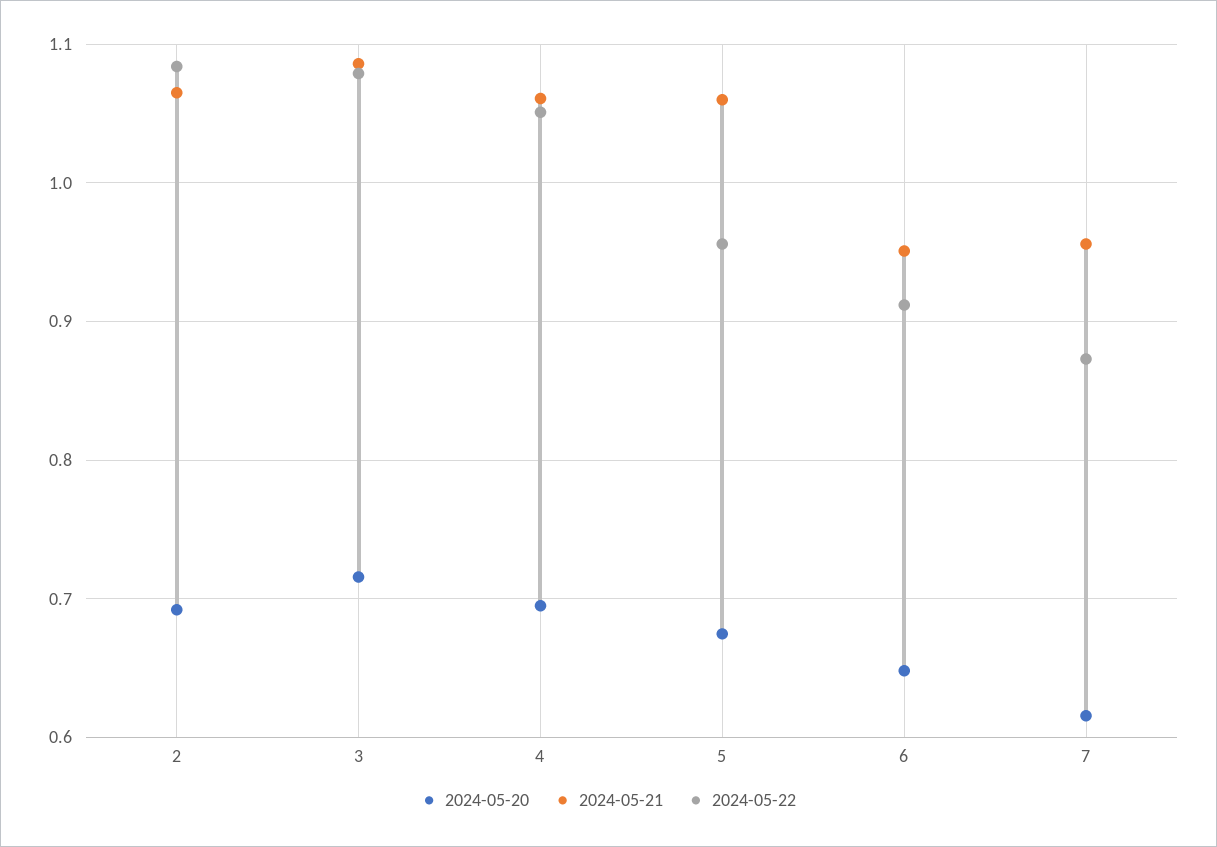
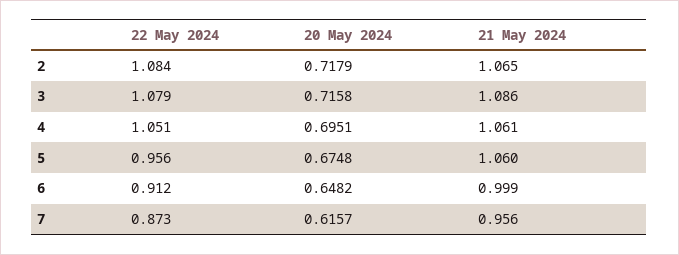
2024-05-20, 2: 0.69 -> 0.7179
2024-05-21, 6: 0.95 -> 0.999

